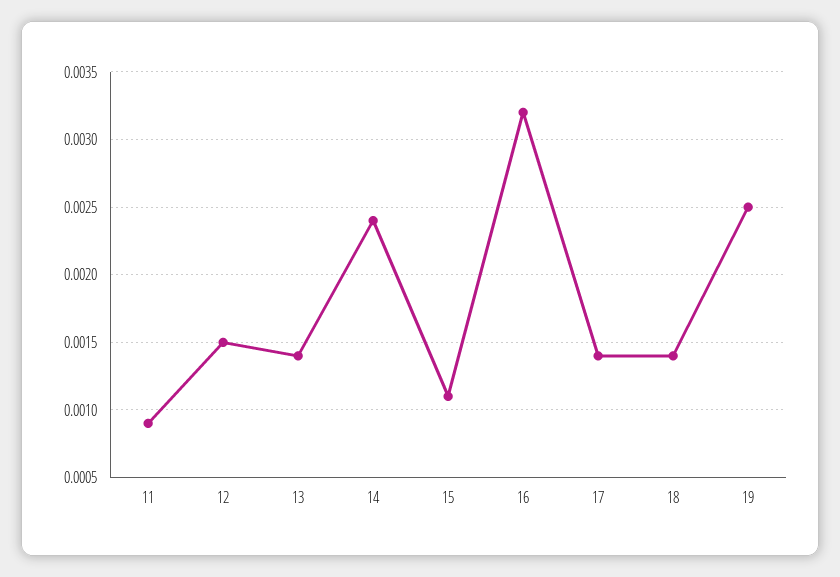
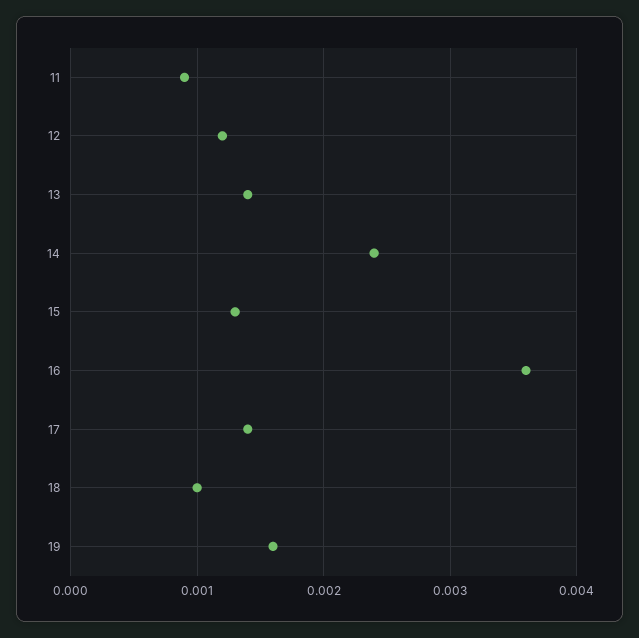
12: 0.0015 -> 0.0012
15: 0.0011 -> 0.0013
16: 0.0032 -> 0.0036
18: 0.0014 -> 0.001
19: 0.0025 -> 0.0016

